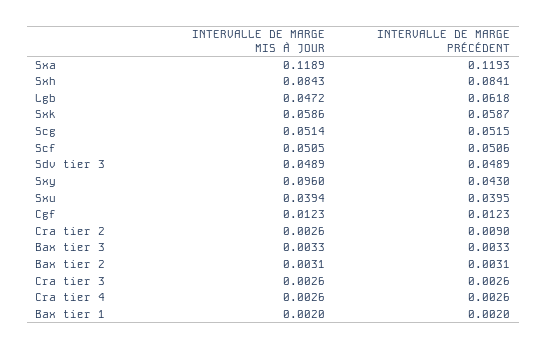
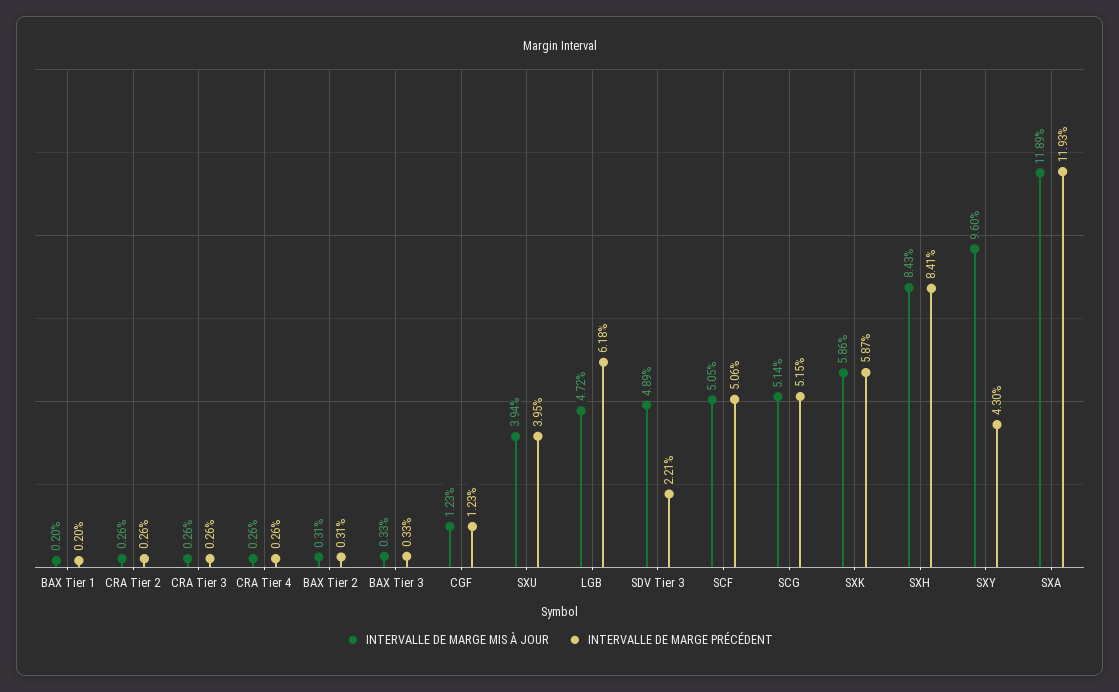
INTERVALLE DE MARGE PRÉCÉDENT, Sdv tier 3: 0.0489 -> 0.0221
INTERVALLE DE MARGE PRÉCÉDENT, Cra tier 2: 0.009 -> 0.0026

